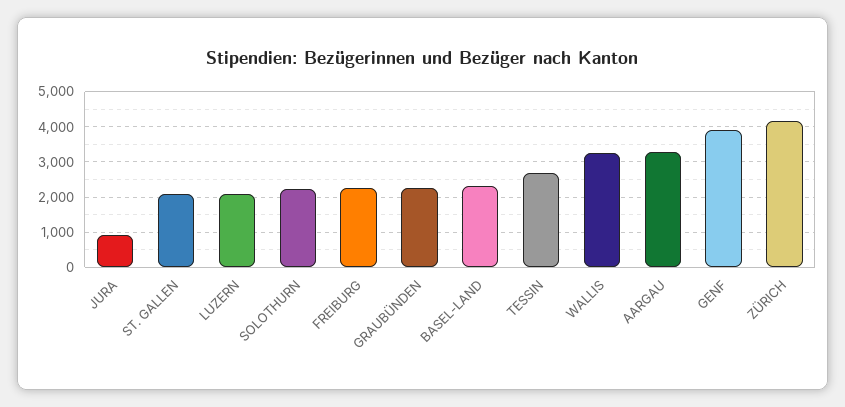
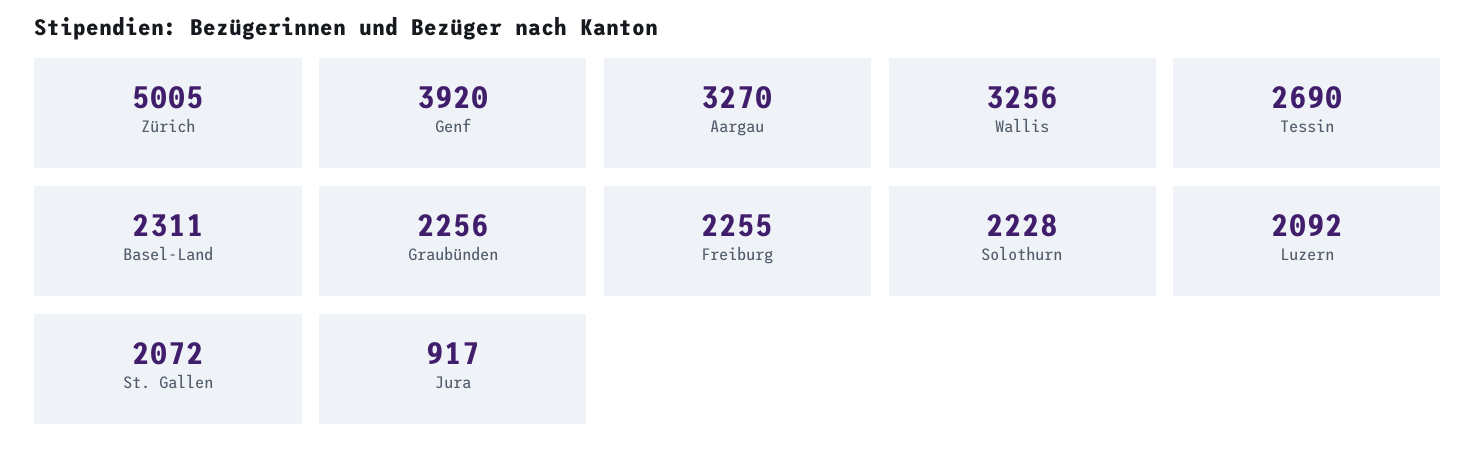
ZÜRICH: 4200 -> 5005

